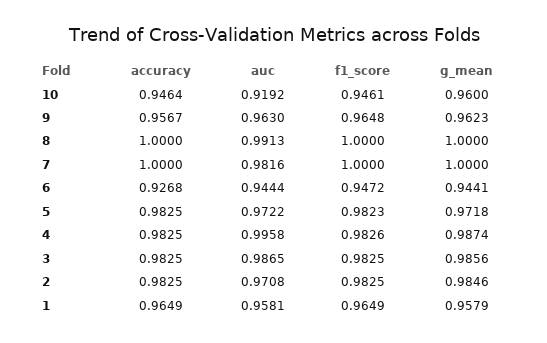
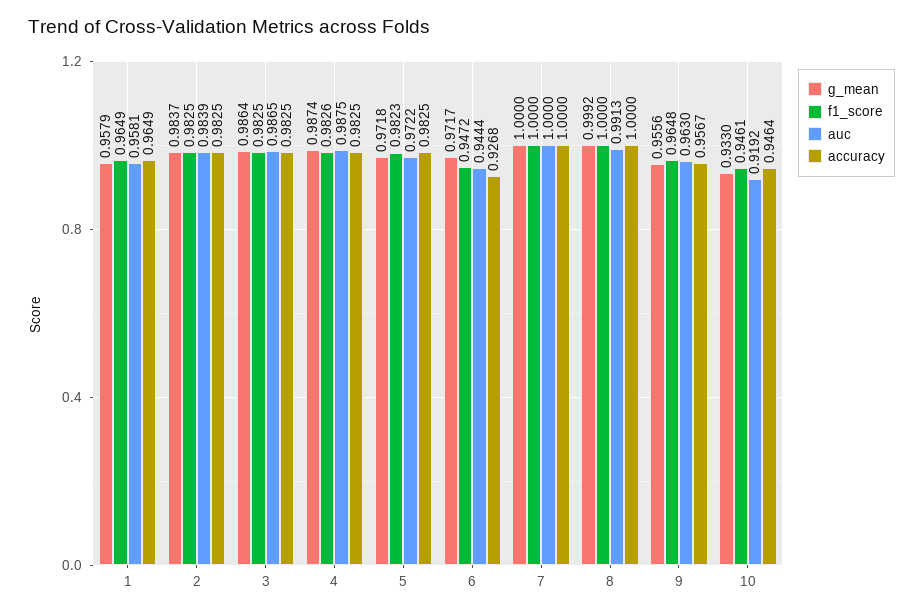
g_mean, 10: 0.96 -> 0.933
g_mean, 9: 0.9623 -> 0.9556
g_mean, 8: 1 -> 0.9992
auc, 7: 0.9816 -> 1
g_mean, 6: 0.9441 -> 0.9717
auc, 4: 0.9958 -> 0.9875
g_mean, 3: 0.9856 -> 0.9864
auc, 2: 0.9708 -> 0.9839
g_mean, 2: 0.9846 -> 0.9837

